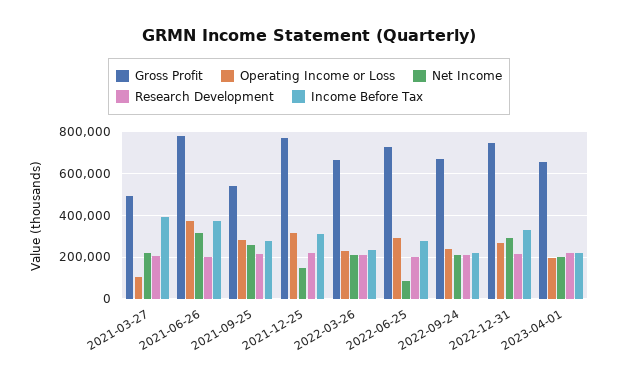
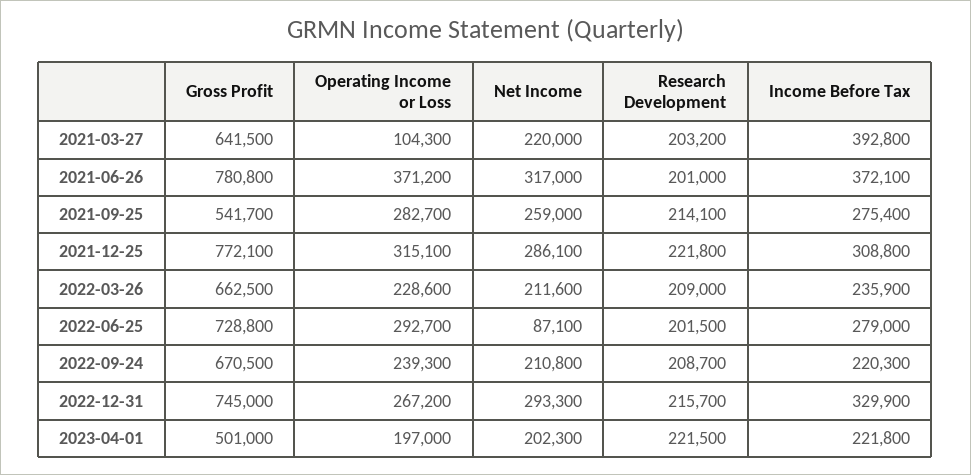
Gross Profit, 2021-03-27: 500000 -> 641500
Net Income, 2021-12-25: 150000 -> 286100
Gross Profit, 2023-04-01: 650000 -> 501000

